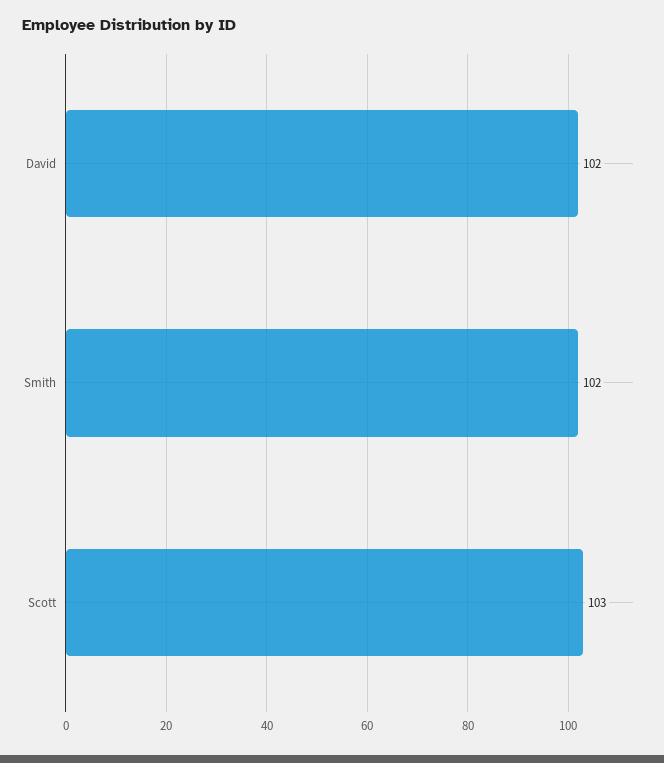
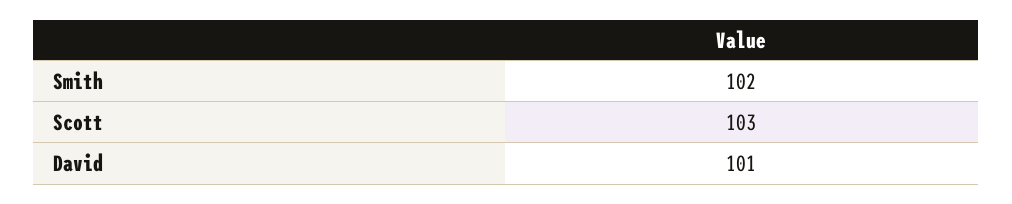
David: 102 -> 101

